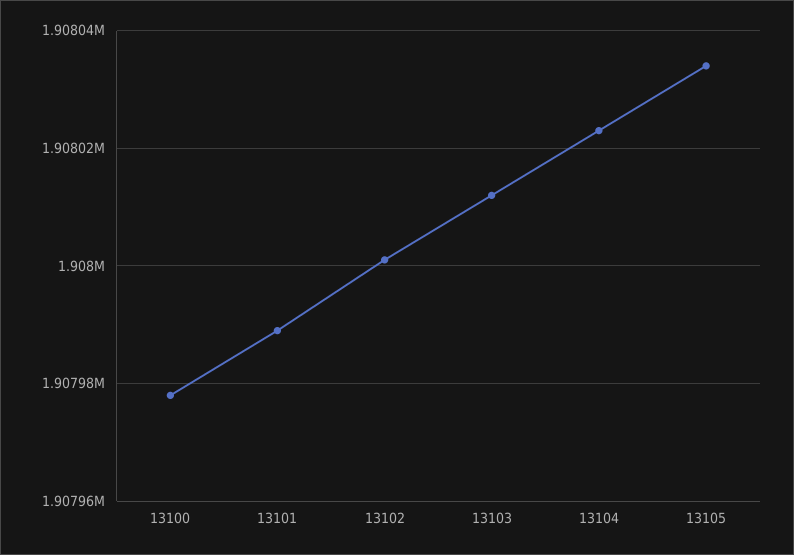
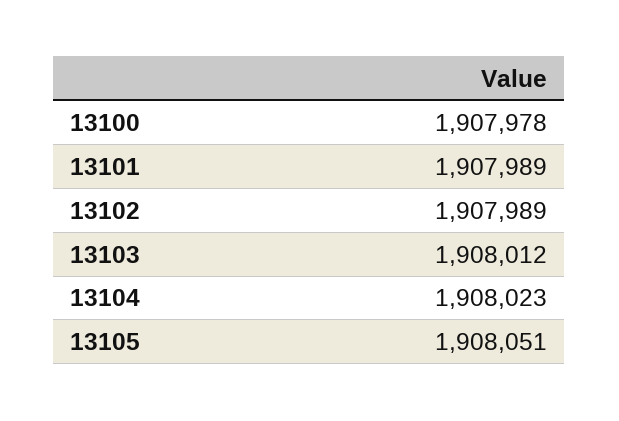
13102: 1908000 -> 1907989
13105: 1908035 -> 1908051

